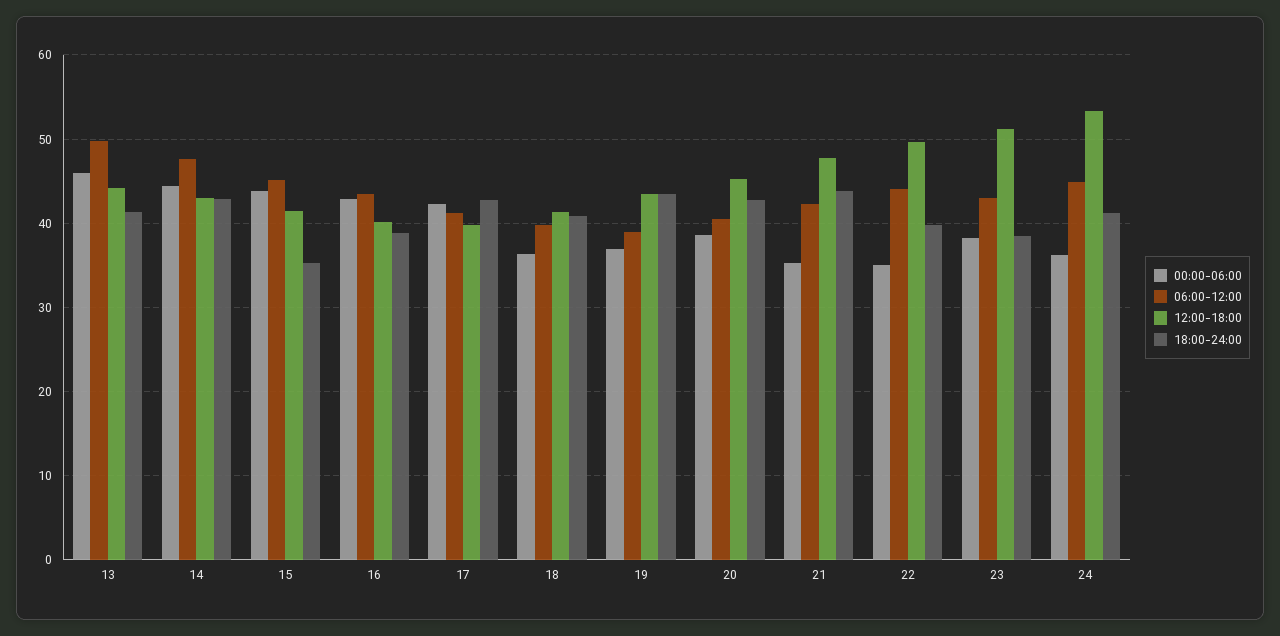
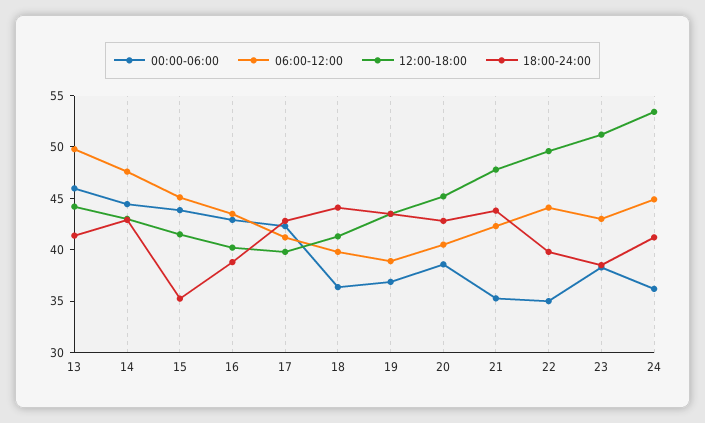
18:00-24:00, 18: 41 -> 44

